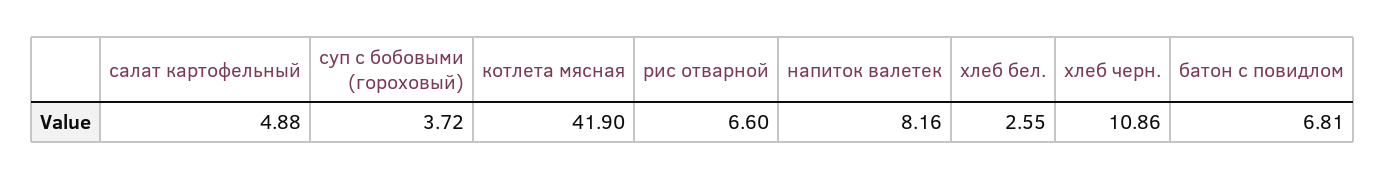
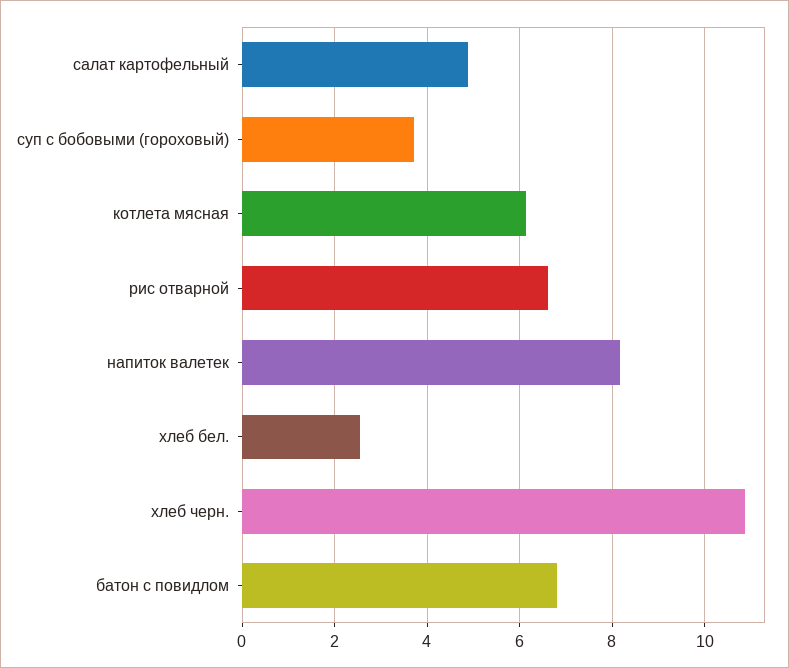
котлета мясная: 41.9 -> 6.2

